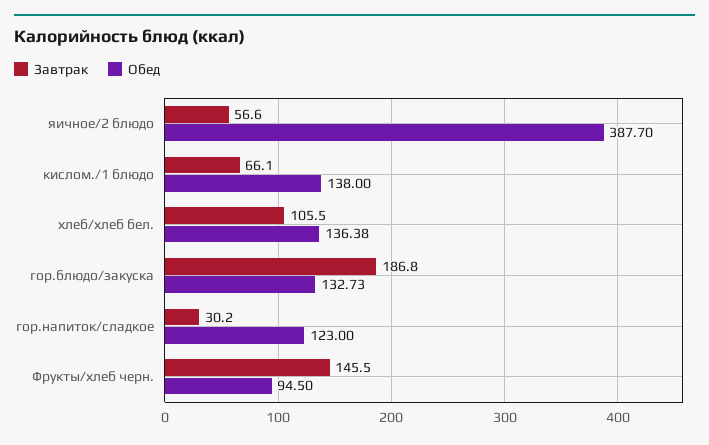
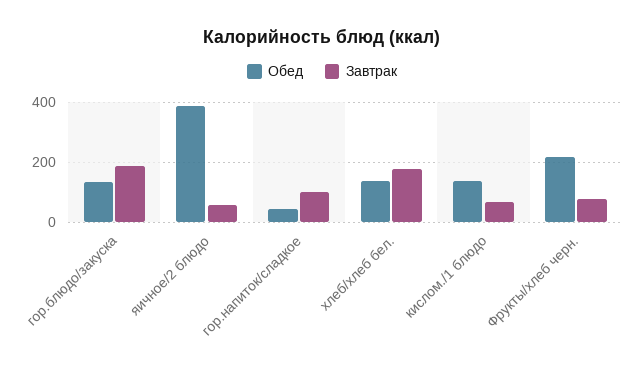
Завтрак, хлеб/хлеб бел.: 105.5 -> 175
Завтрак, гор.напиток/сладкое: 30.2 -> 100
Обед, гор.напиток/сладкое: 123 -> 50
Завтрак, Фрукты/хлеб черн.: 145.5 -> 75
Обед, Фрукты/хлеб черн.: 94.5 -> 225

